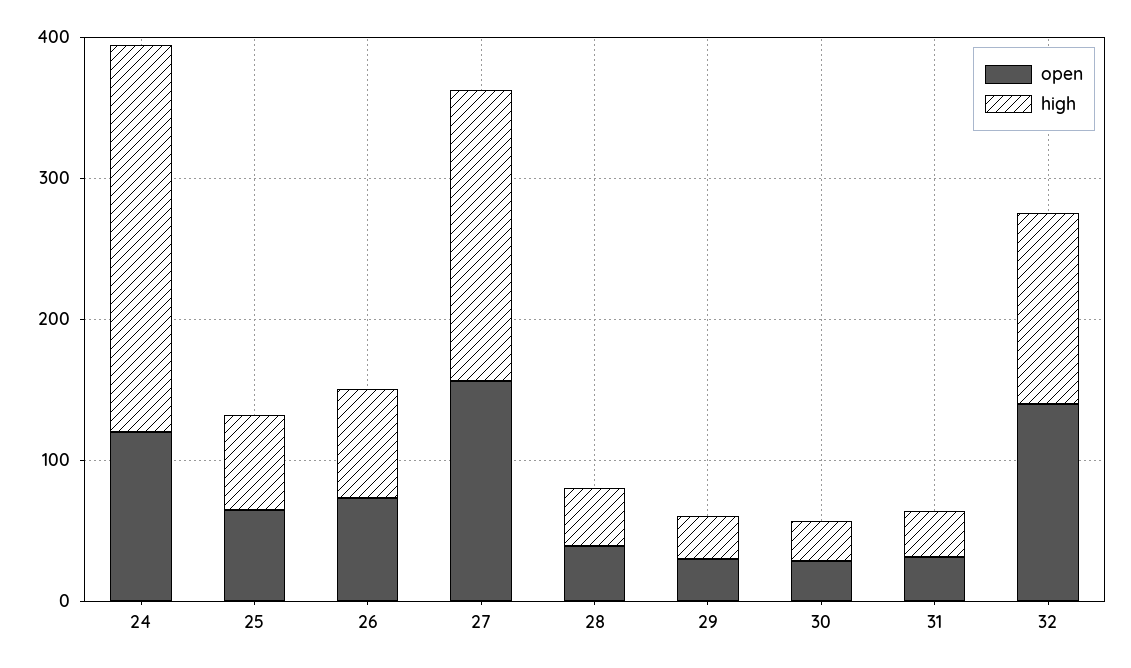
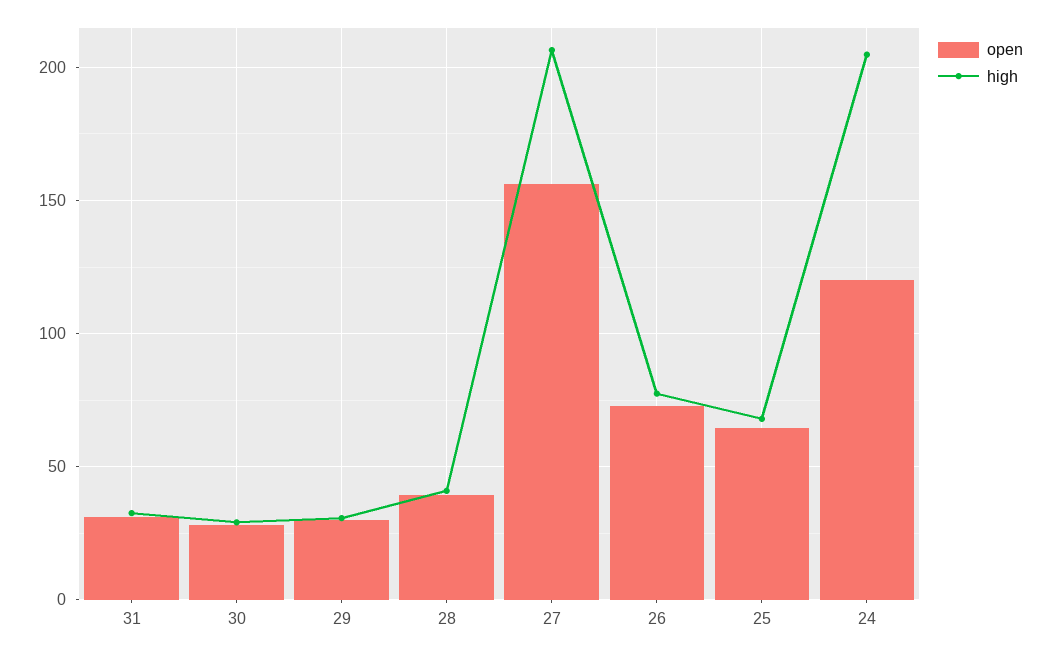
high, 24: 280 -> 205
open, 32: 140 -> none
high, 32: 140 -> none

